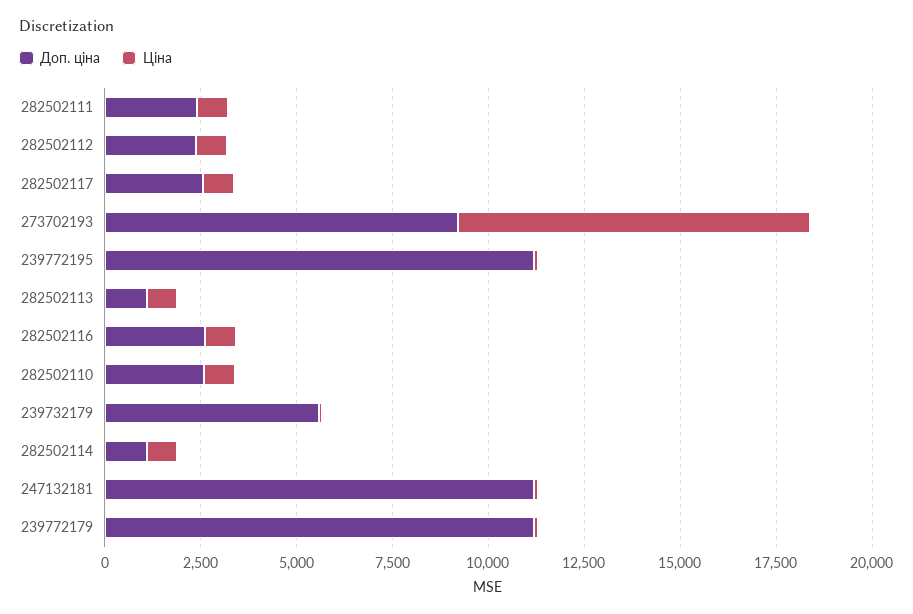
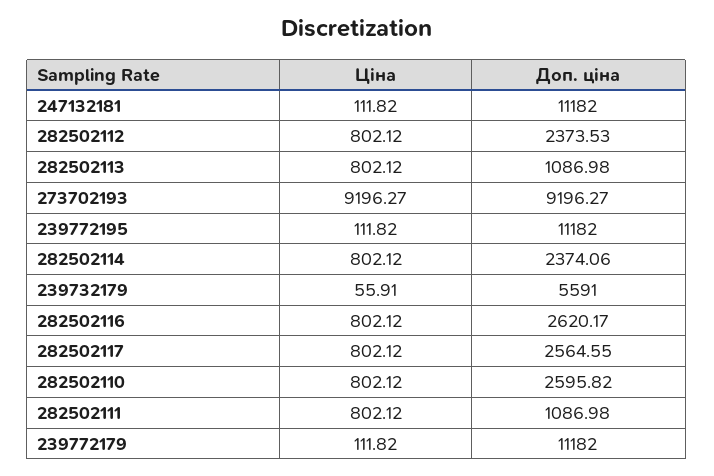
Доп. ціна, 282502111: 2500 -> 1086.98
Доп. ціна, 282502114: 1000 -> 2374.06

